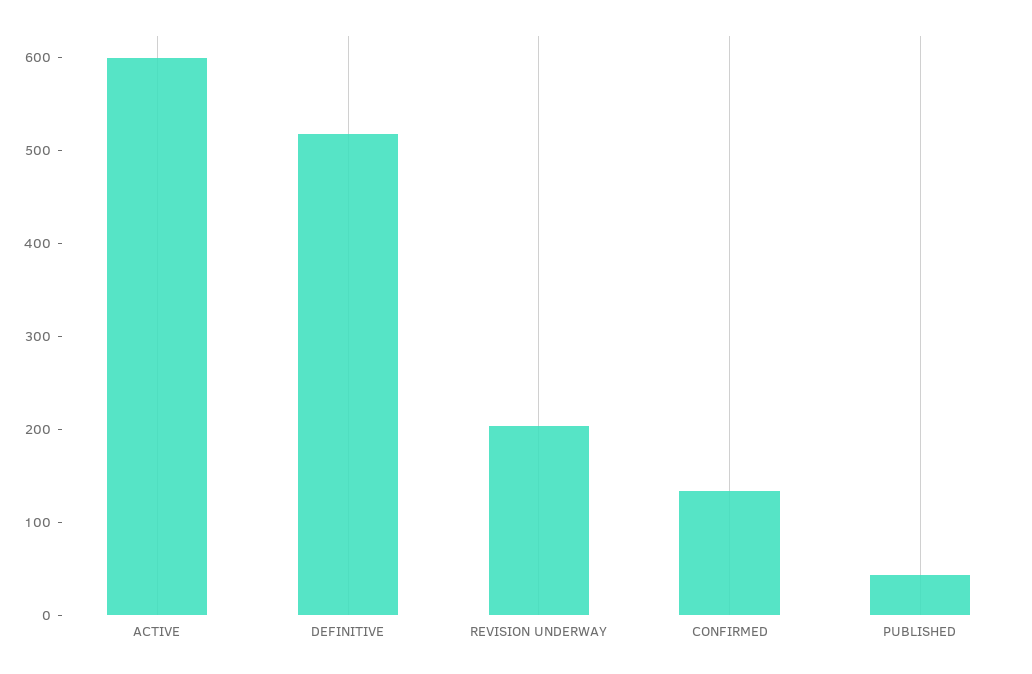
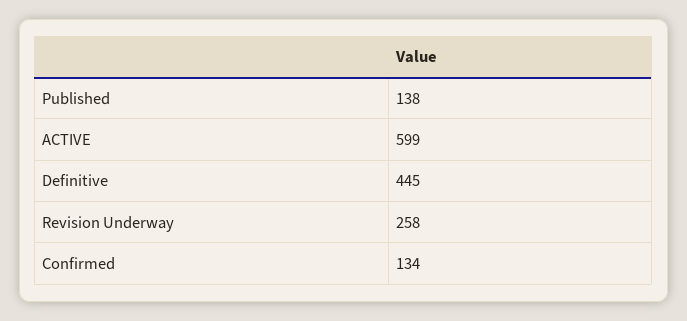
DEFINITIVE: 520 -> 445
REVISION UNDERWAY: 200 -> 258
PUBLISHED: 40 -> 138

